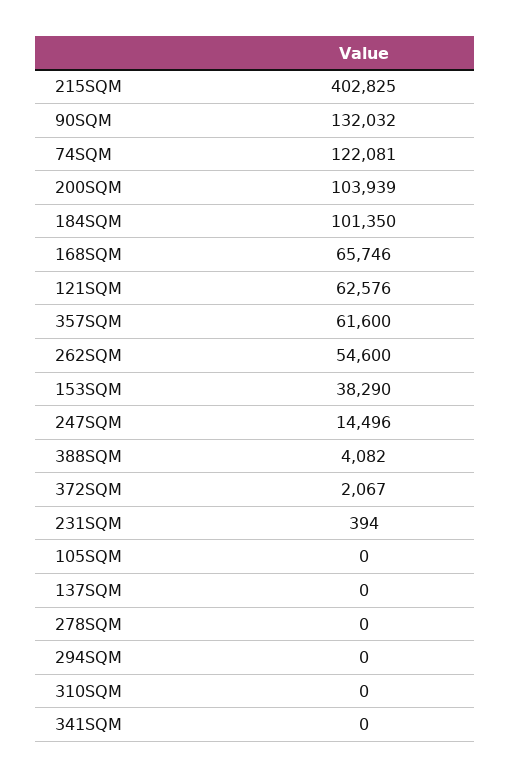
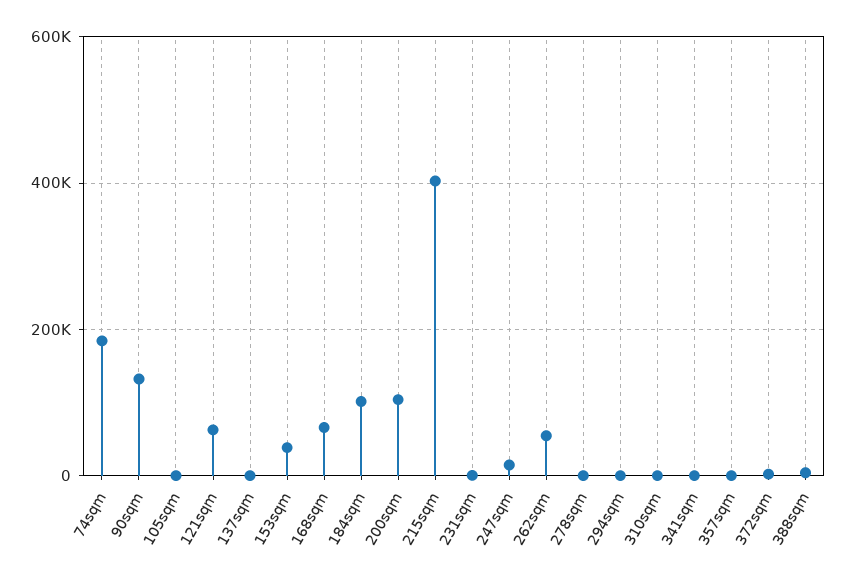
74SQM: 122081 -> 180000
357SQM: 61600 -> 0

